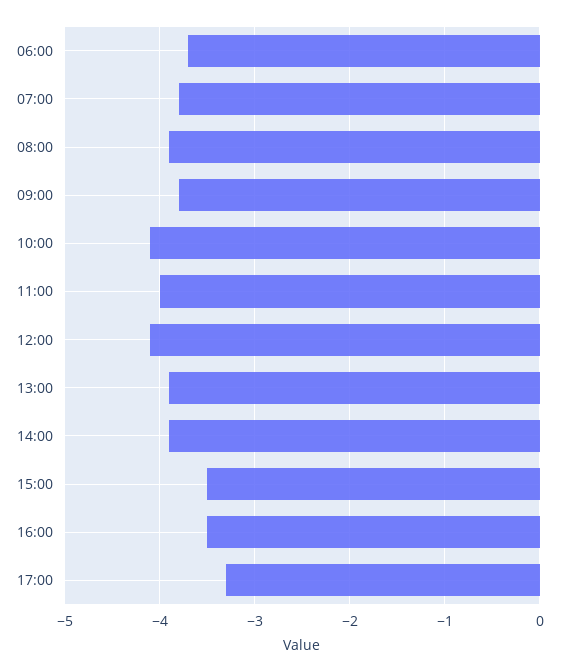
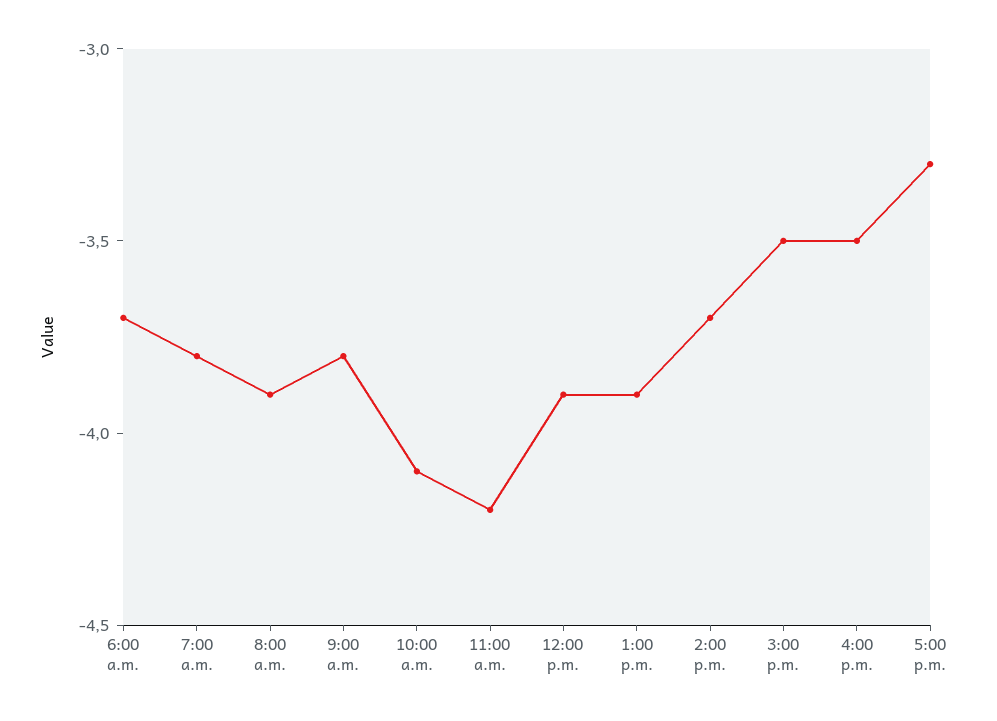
11:00: -4 -> -4.2
12:00: -4.1 -> -3.9
14:00: -3.9 -> -3.7

